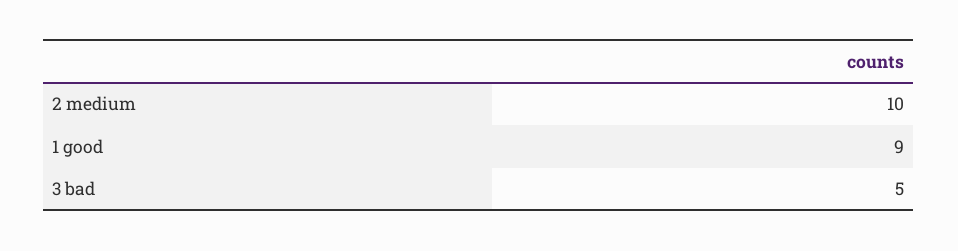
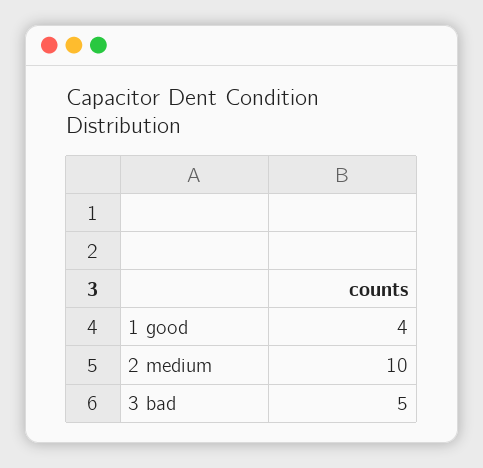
1 good: 9 -> 4

